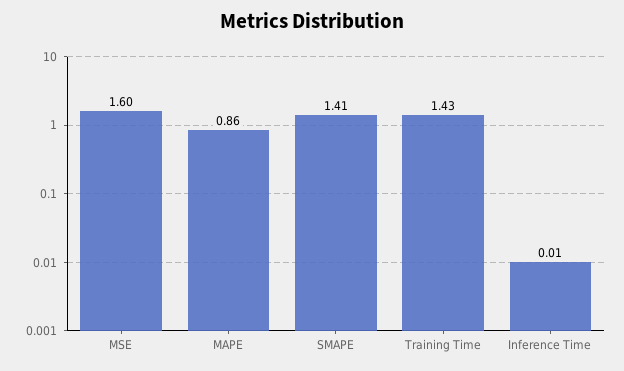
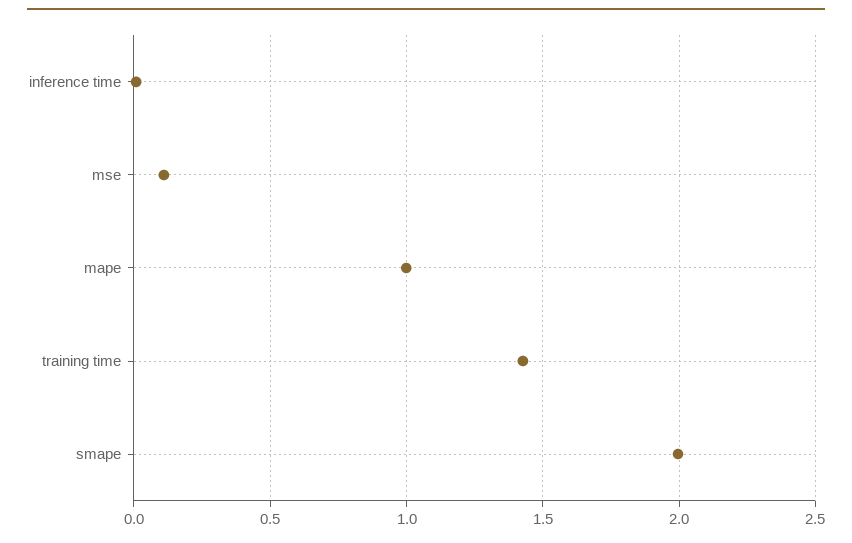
MSE: 1.6 -> 0.1
MAPE: 0.86 -> 1
SMAPE: 1.41 -> 2

